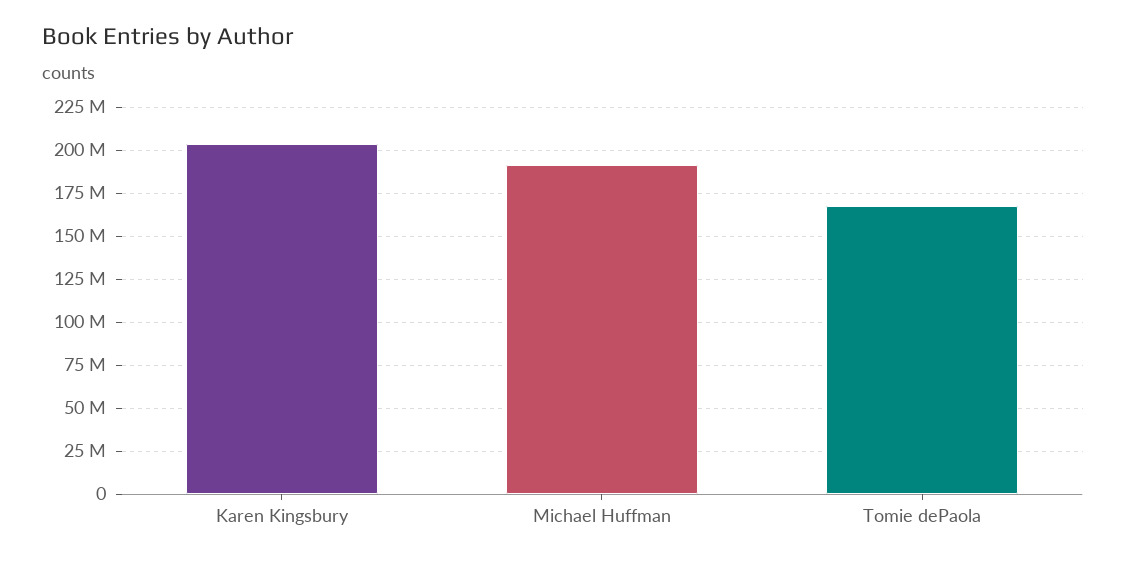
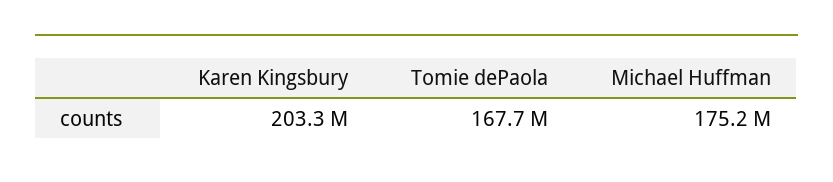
Michael Huffman: 190000000 -> 175200000

